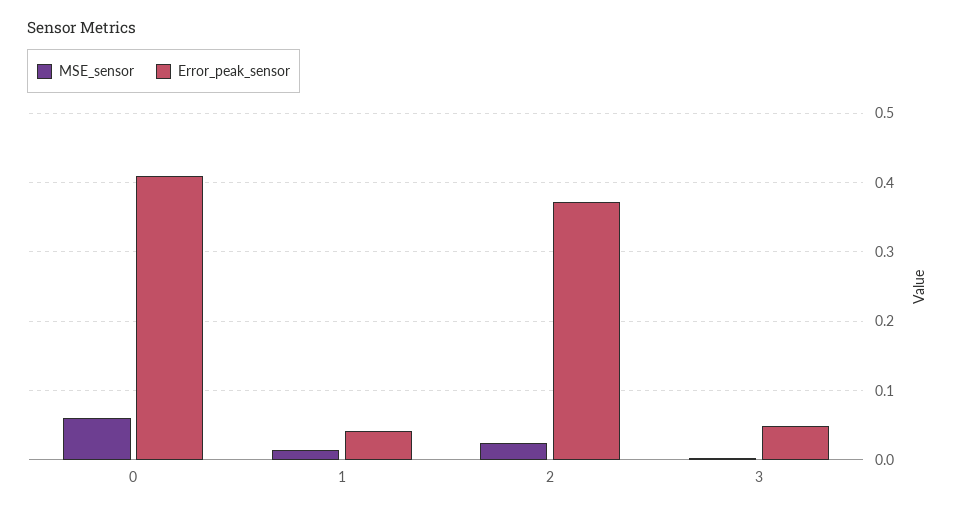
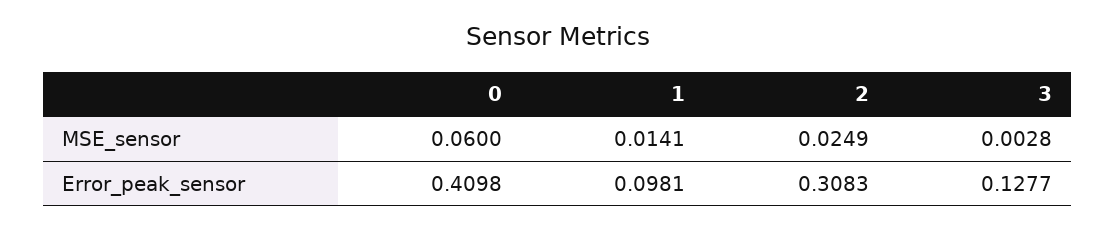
Error_peak_sensor, 1: 0.04 -> 0.0981
Error_peak_sensor, 2: 0.37 -> 0.3083
Error_peak_sensor, 3: 0.05 -> 0.1277

